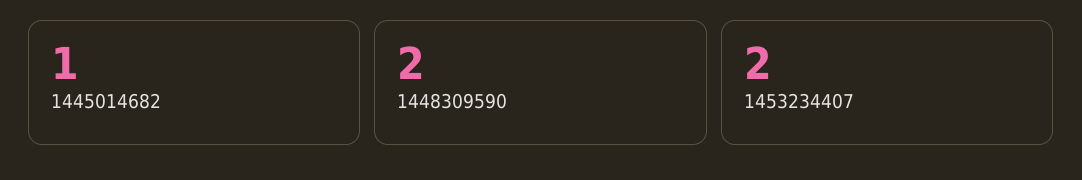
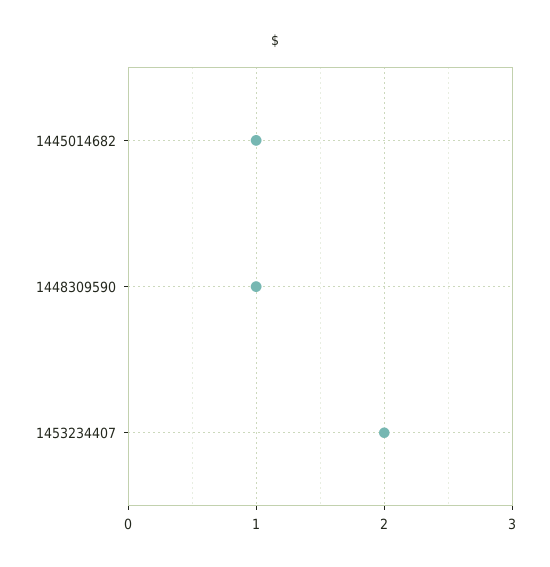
1448309590: 2 -> 1

